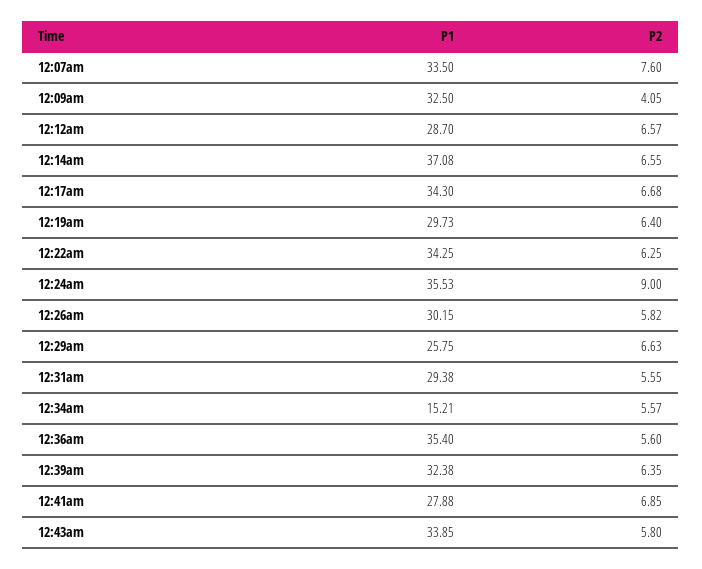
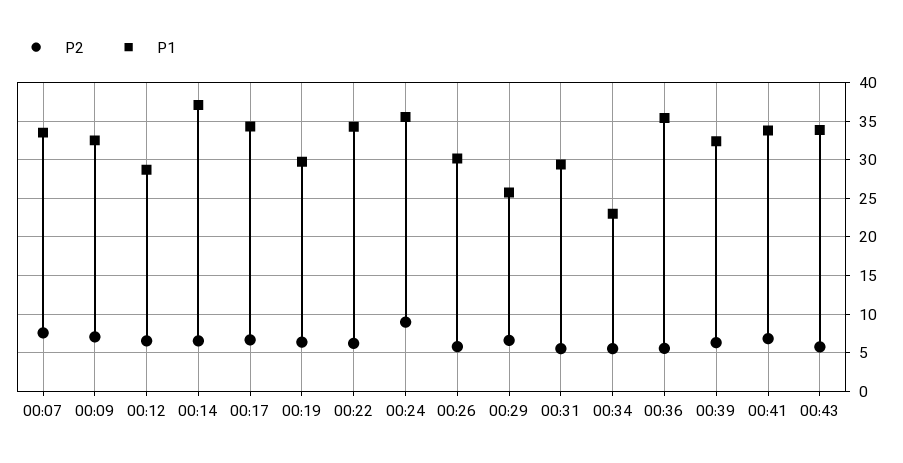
P2, 12:09am: 4.05 -> 7
P1, 12:34am: 15.21 -> 23
P1, 12:41am: 27.88 -> 34

